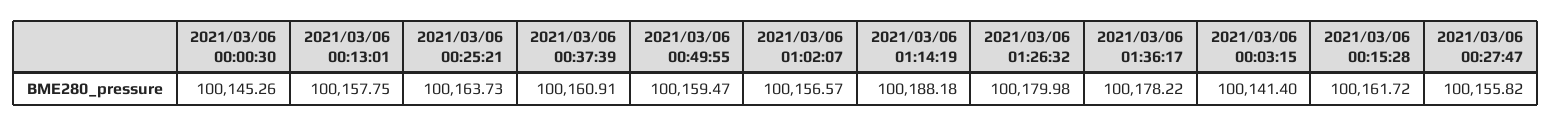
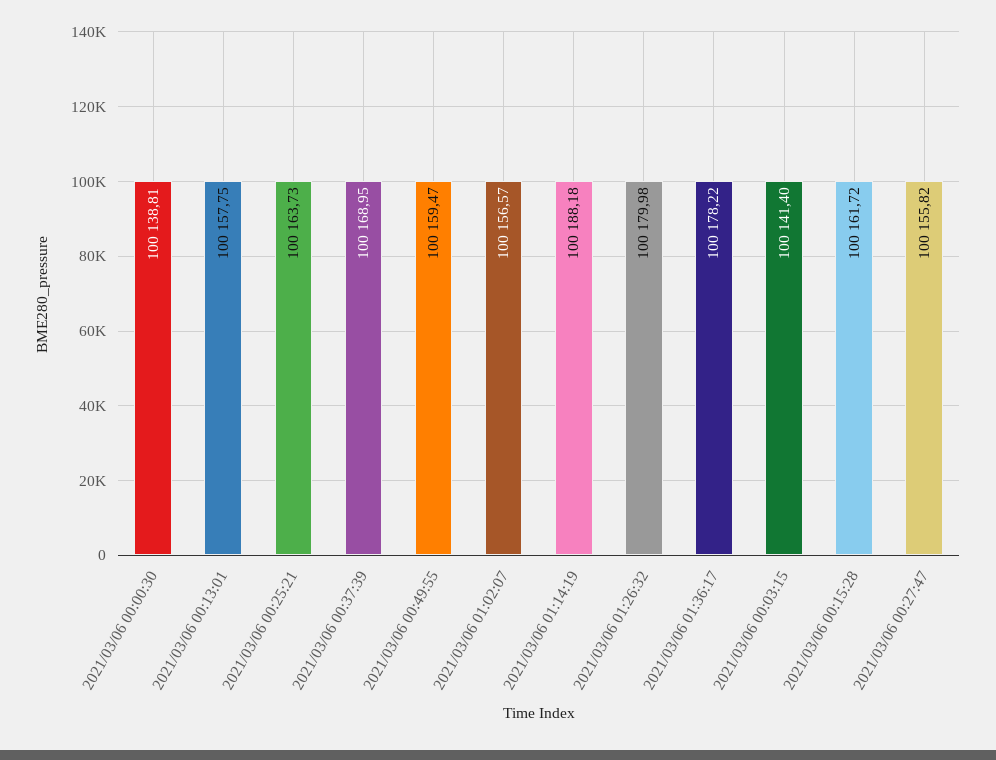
2021/03/06 00:00:30: 100145.26 -> 100138.81
2021/03/06 00:37:39: 100160.91 -> 100168.95

